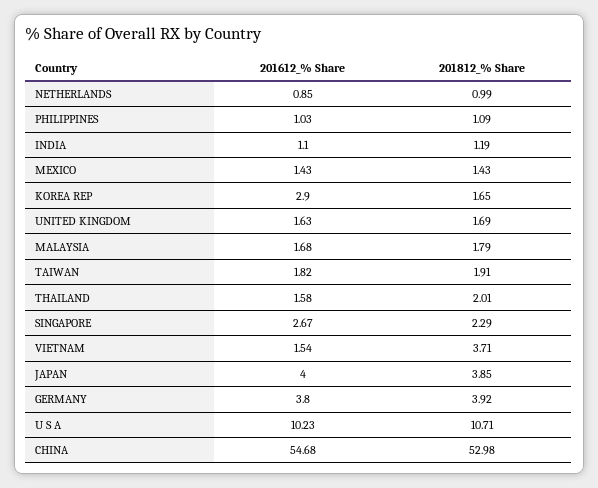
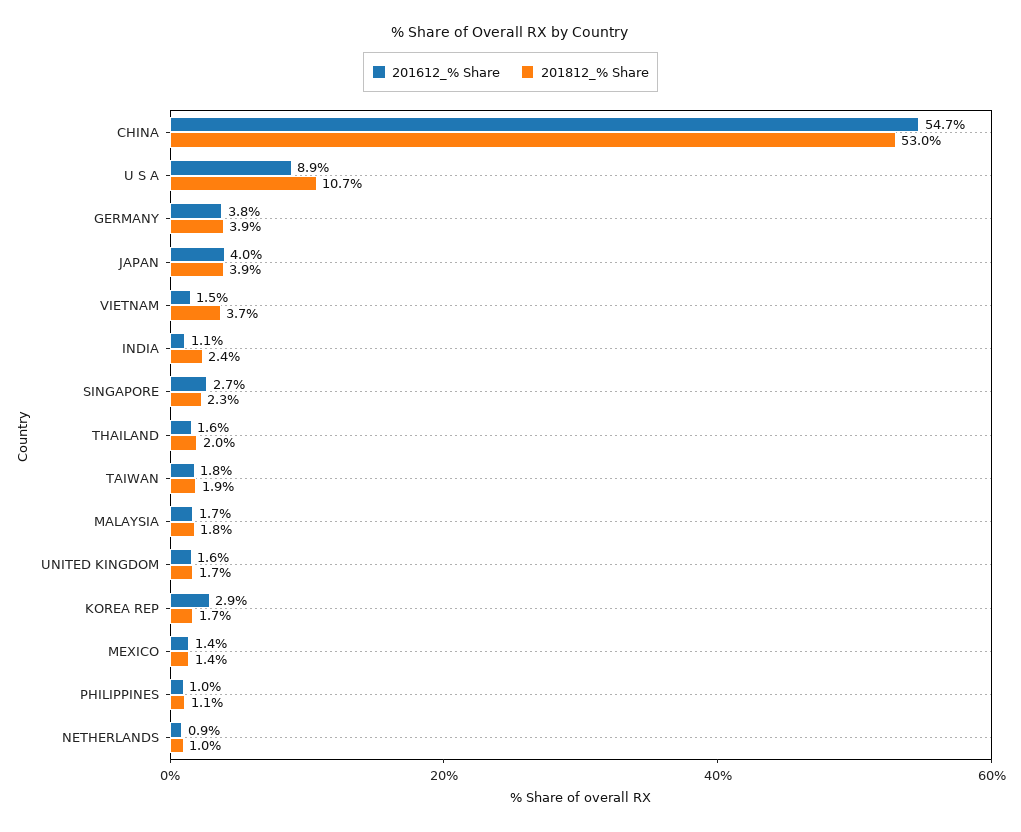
201812_% Share, INDIA: 1.19 -> 2.4
201612_% Share, U S A: 10.23 -> 8.9

